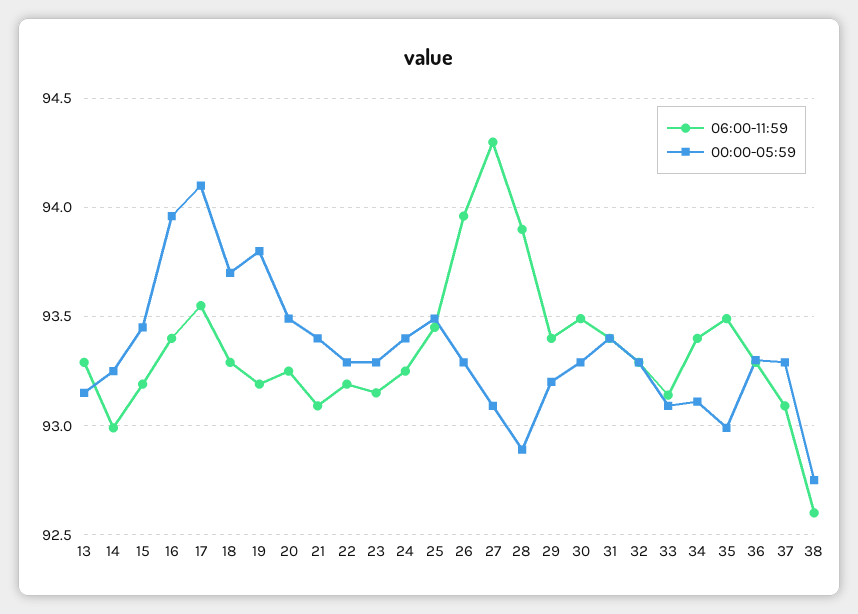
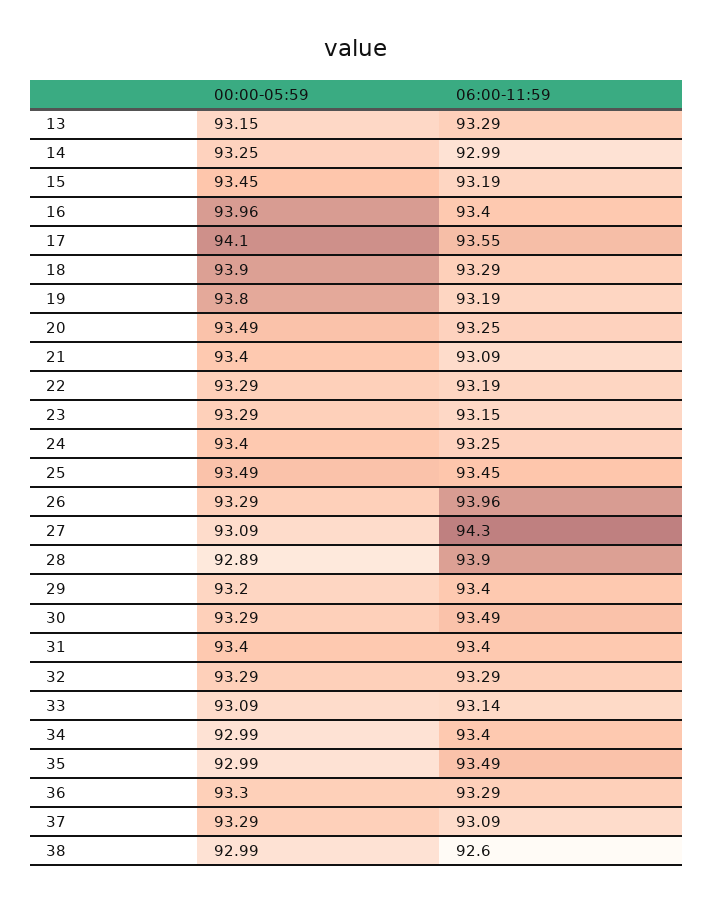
00:00-05:59, 18: 93.7 -> 93.9
00:00-05:59, 34: 93.1 -> 92.99
00:00-05:59, 38: 92.75 -> 92.99

